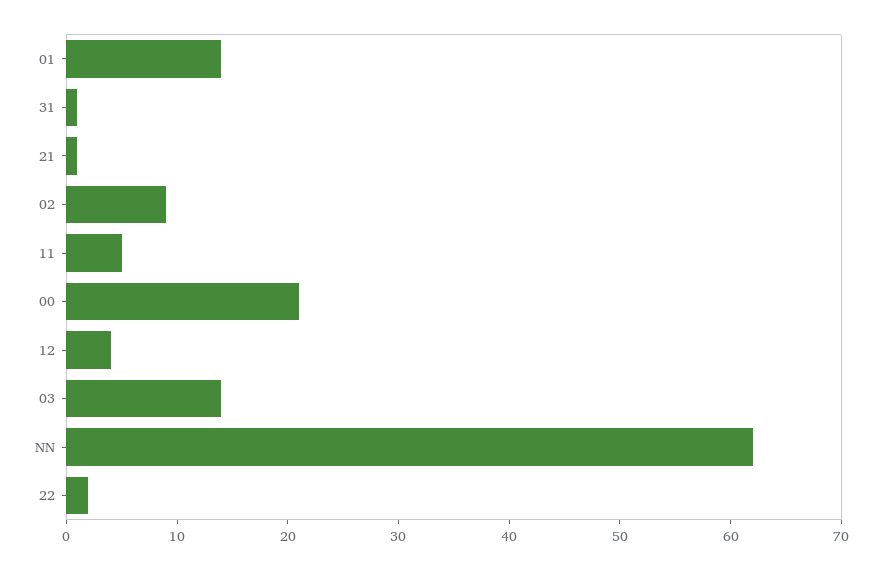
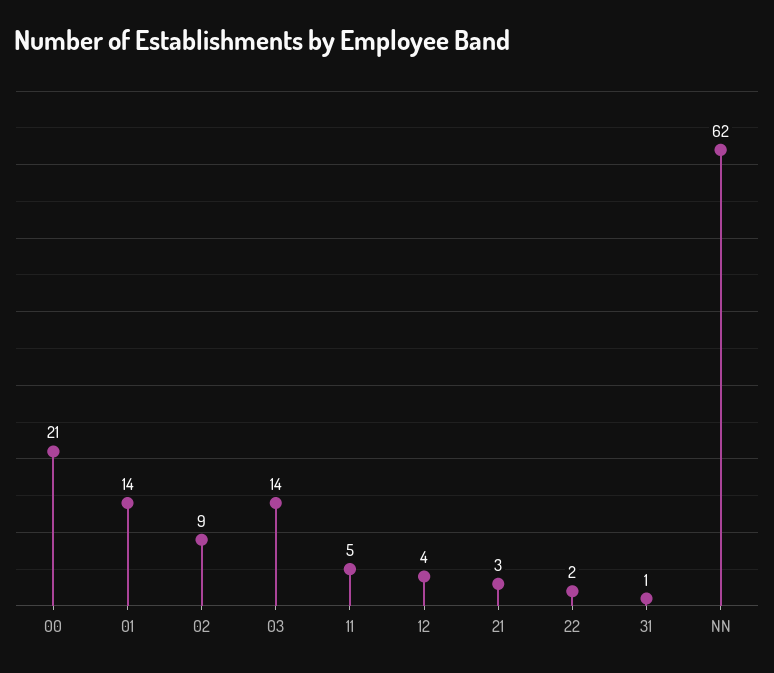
21: 1 -> 3

